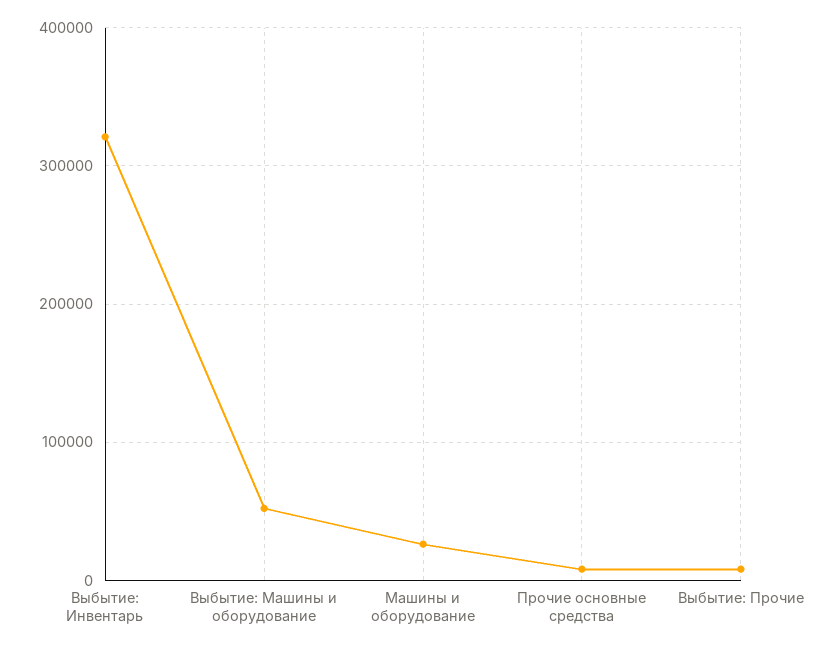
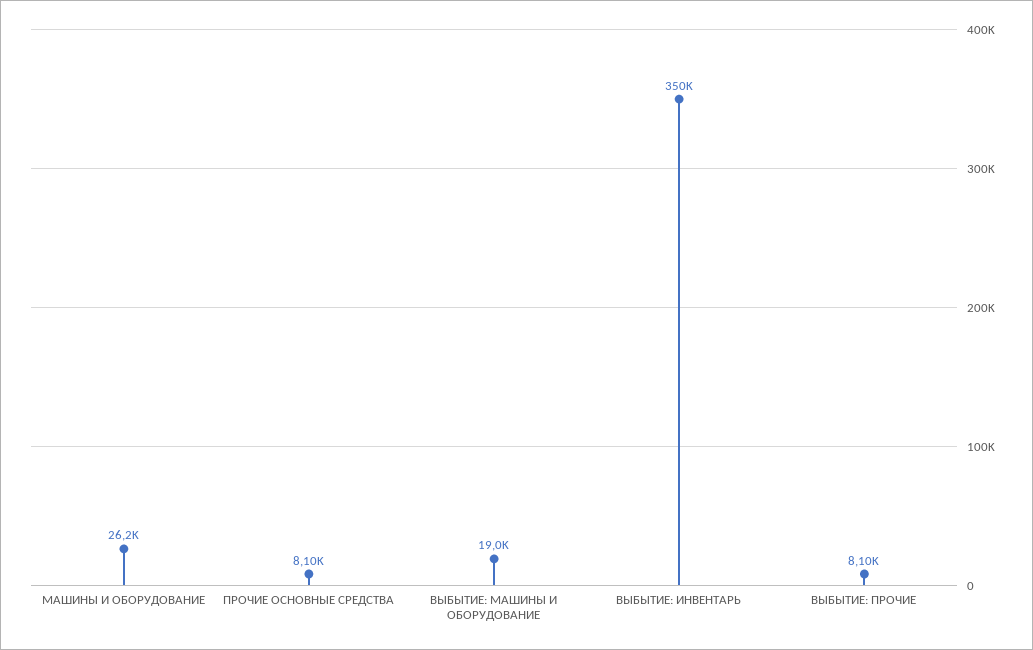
Выбытие: Инвентарь: 320000 -> 350000
Выбытие: Машины и оборудование: 50000 -> 19000

